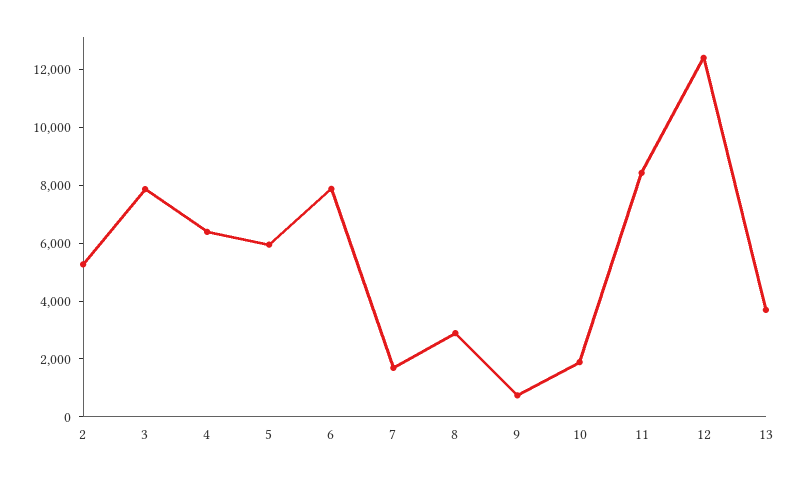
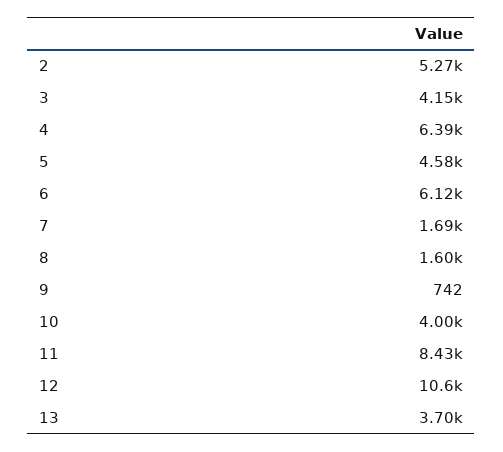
3: 8000 -> 4150
5: 6000 -> 4580
6: 8000 -> 6120
8: 3000 -> 1600
10: 2000 -> 4000
12: 12500 -> 10600

